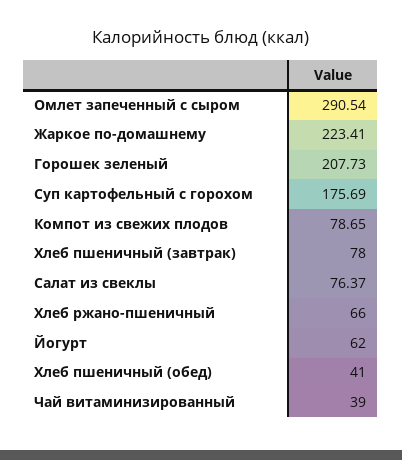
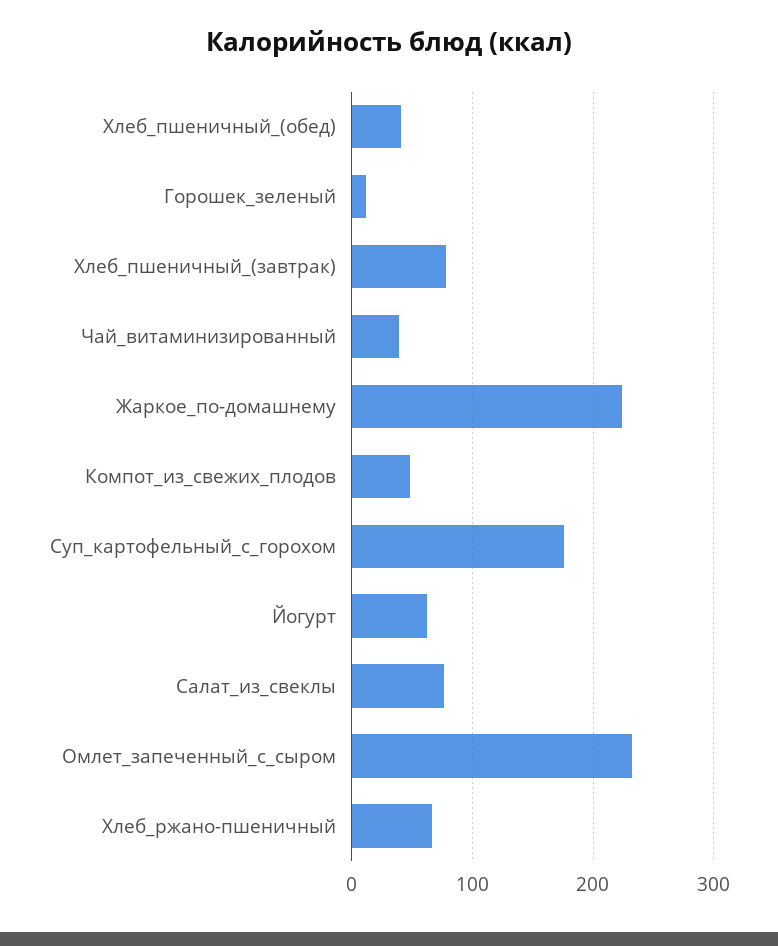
Омлет запеченный с сыром: 290.54 -> 230
Горошек зеленый: 207.73 -> 10
Компот из свежих плодов: 78.65 -> 50

